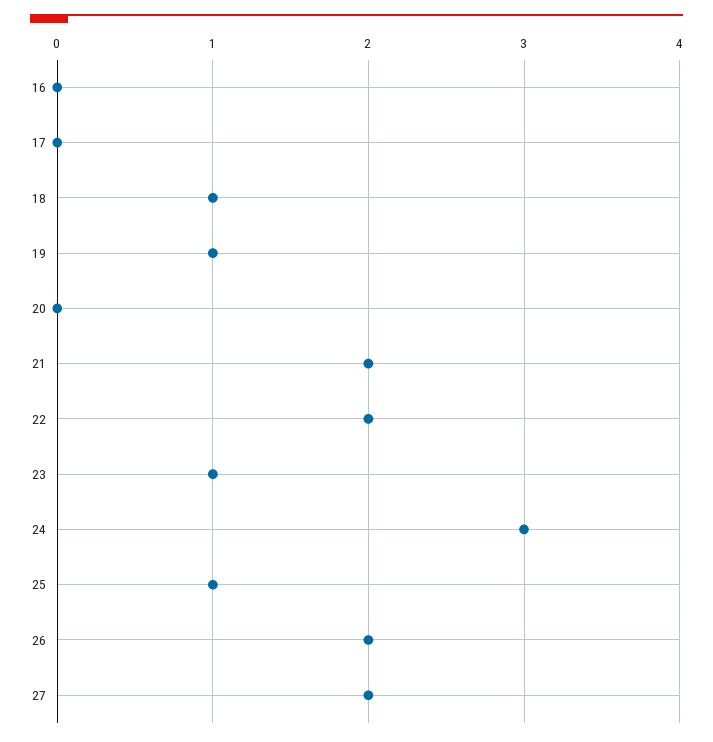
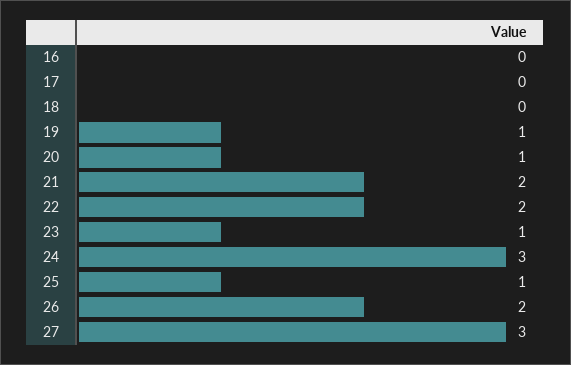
18: 1 -> 0
20: 0 -> 1
27: 2 -> 3

